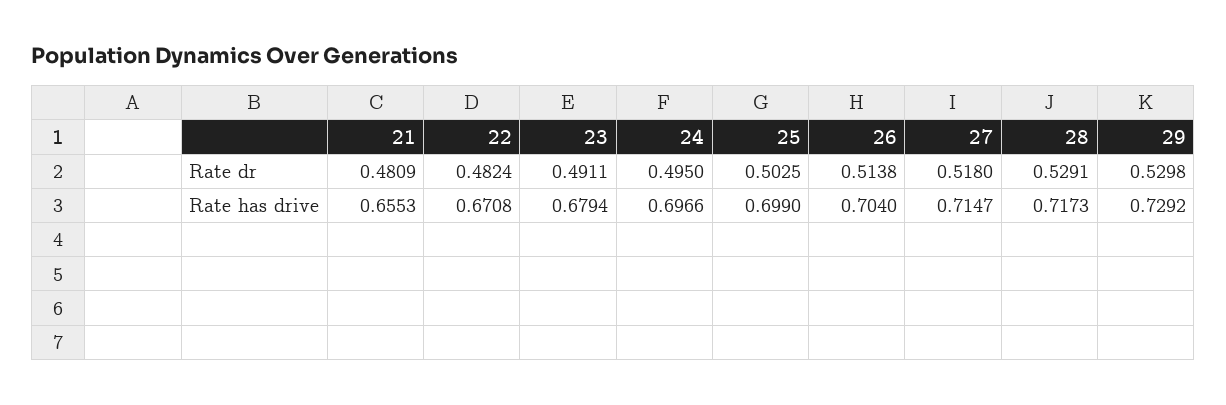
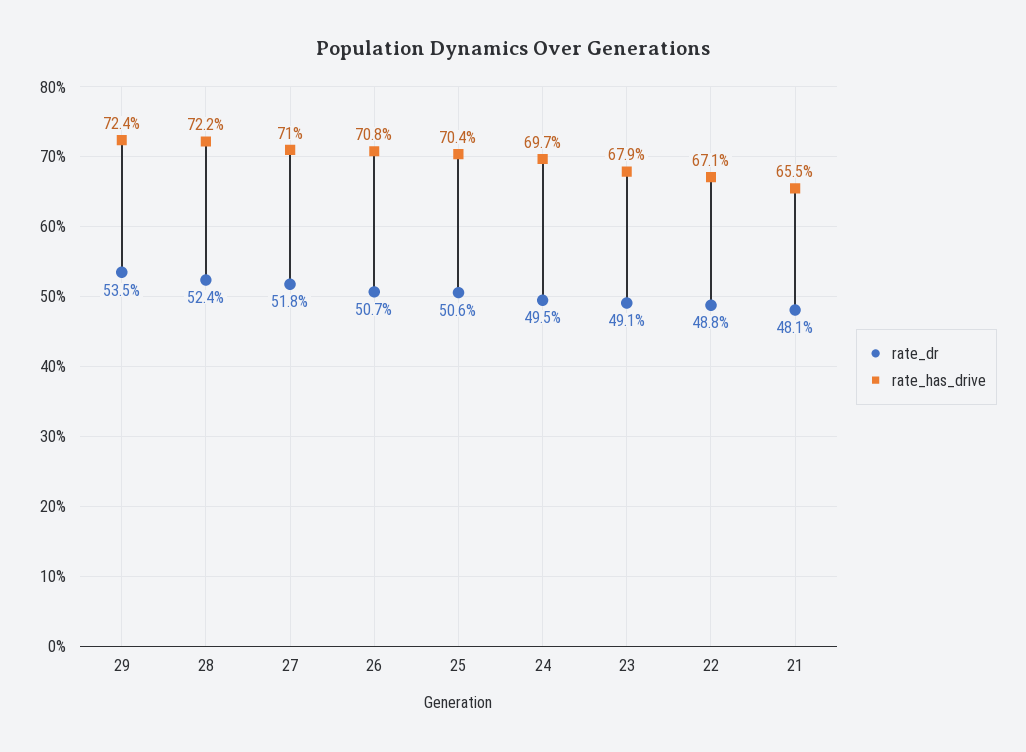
Rate dr, 22: 0.4824 -> 0.488
Rate dr, 25: 0.5025 -> 0.506
Rate dr, 26: 0.5138 -> 0.507
Rate dr, 28: 0.5291 -> 0.524
Rate dr, 29: 0.5298 -> 0.535
Rate has drive, 25: 0.699 -> 0.704
Rate has drive, 26: 0.704 -> 0.708
Rate has drive, 27: 0.7147 -> 0.71
Rate has drive, 28: 0.7173 -> 0.722
Rate has drive, 29: 0.7292 -> 0.724

